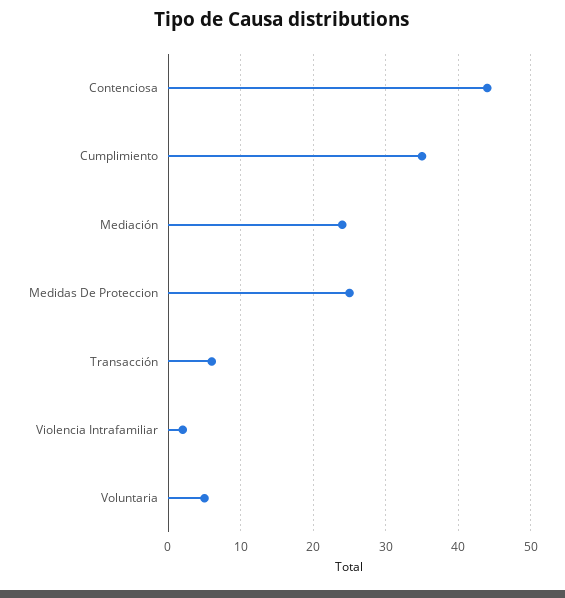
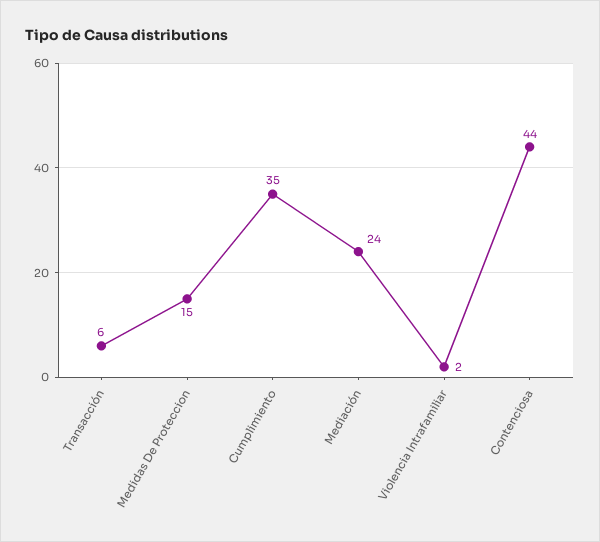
Medidas De Proteccion: 25 -> 15
Voluntaria: 5 -> none

